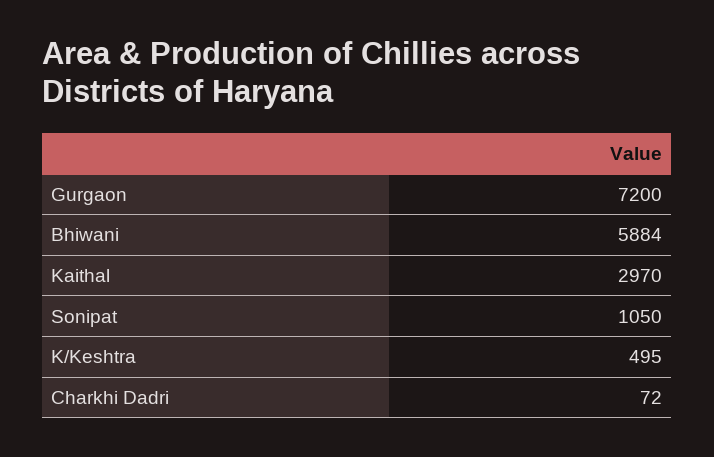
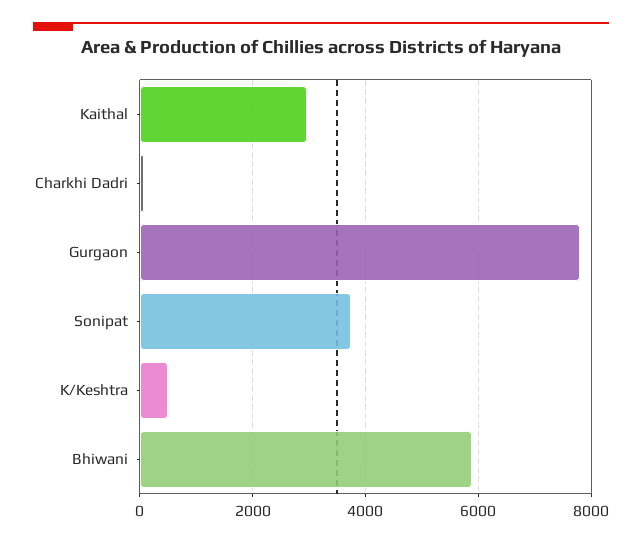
Gurgaon: 7200 -> 7800
Sonipat: 1050 -> 3800

